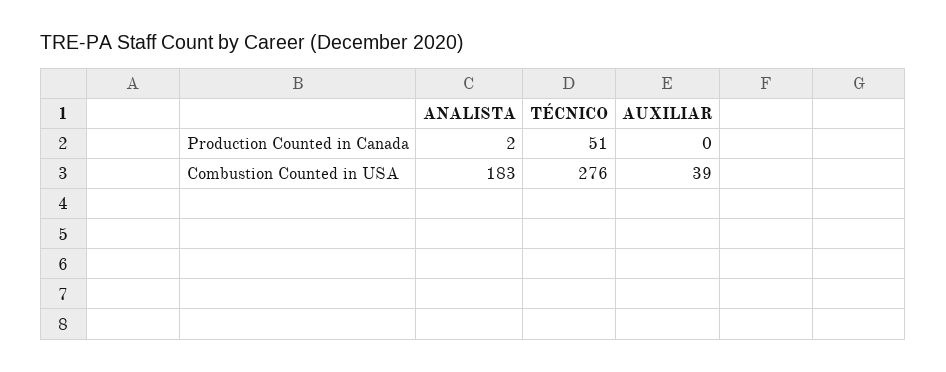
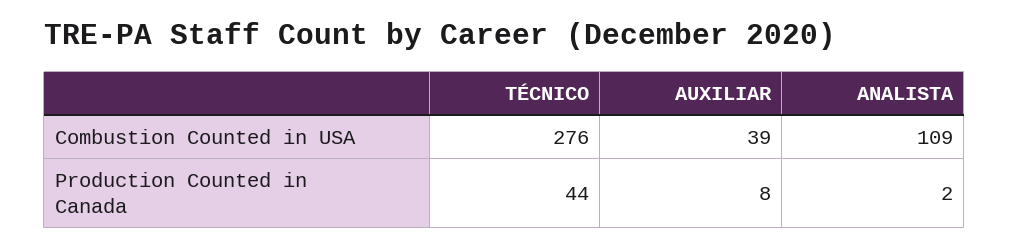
TÉCNICO, Production Counted in Canada: 51 -> 44
AUXILIAR, Production Counted in Canada: 0 -> 8
ANALISTA, Combustion Counted in USA: 183 -> 109

